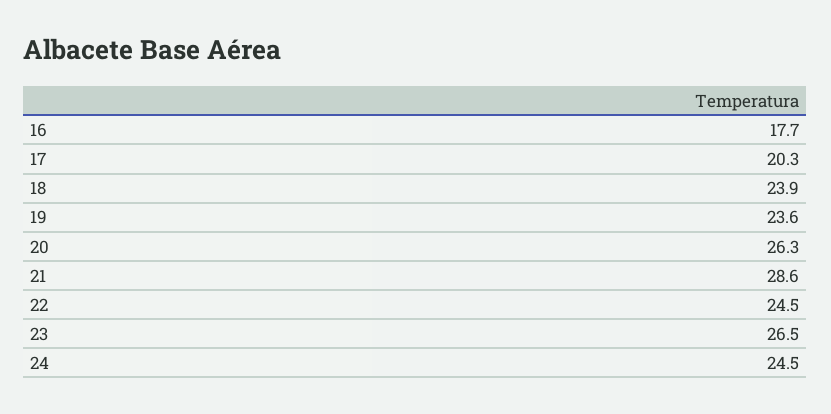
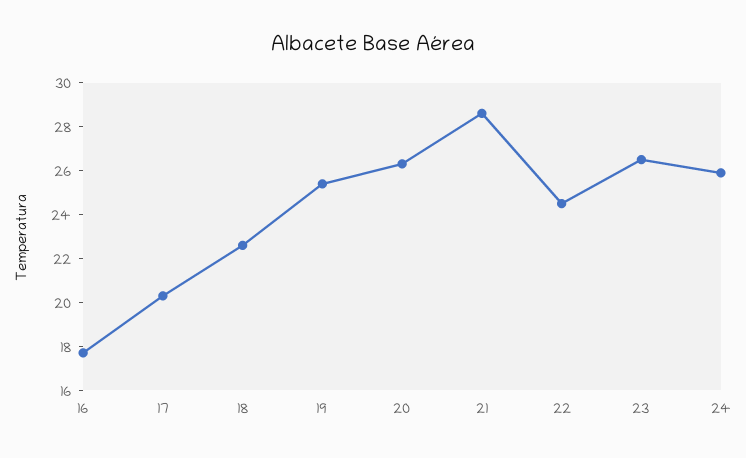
18: 23.9 -> 22.5
19: 23.6 -> 25.5
24: 24.5 -> 26

